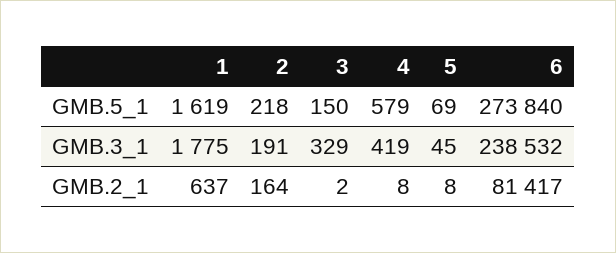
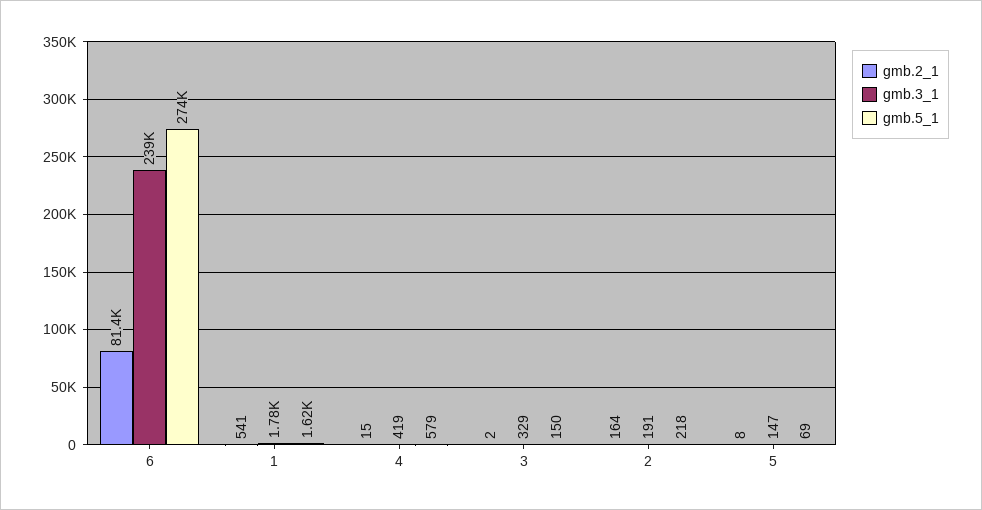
GMB.3_1, 5: 45 -> 147
GMB.2_1, 1: 637 -> 541
GMB.2_1, 4: 8 -> 15

